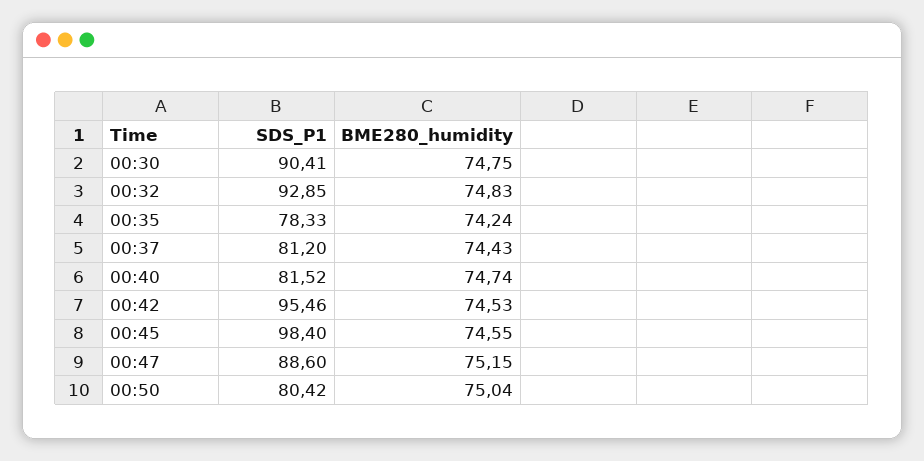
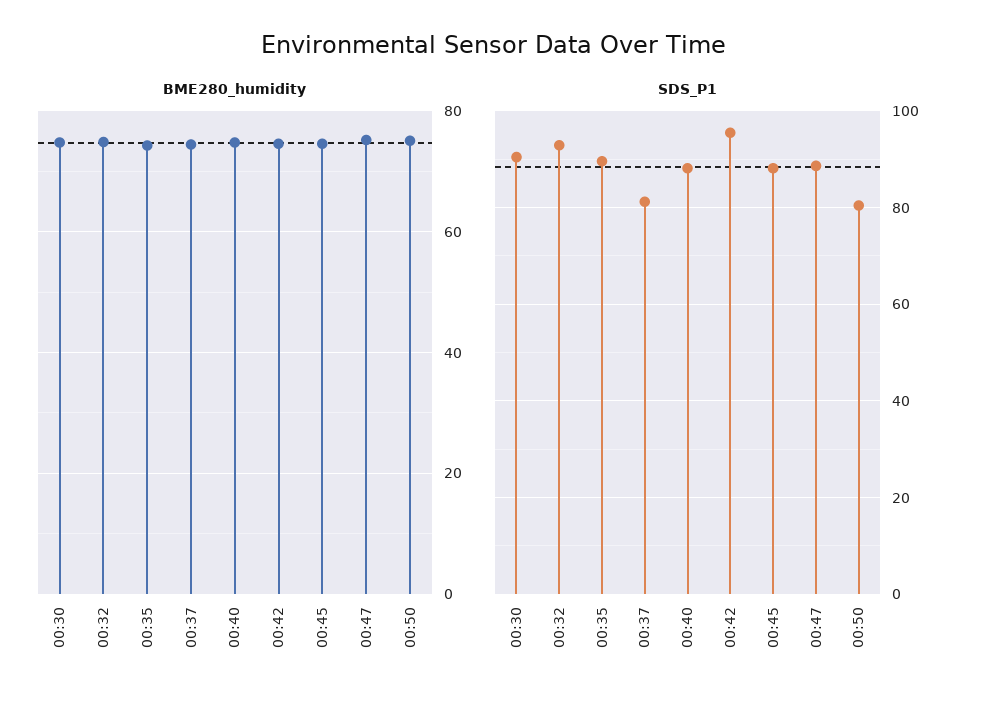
SDS_P1, 00:35: 78.33 -> 90
SDS_P1, 00:40: 81.52 -> 88
SDS_P1, 00:45: 98.4 -> 88

